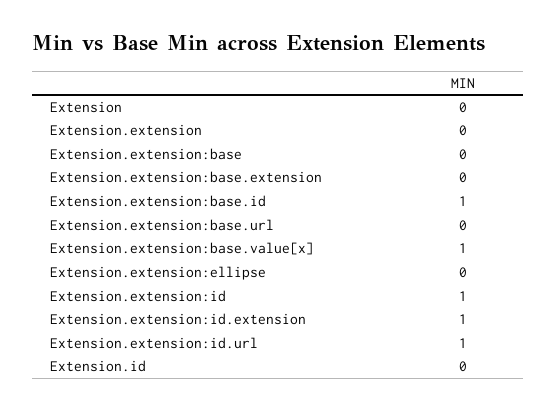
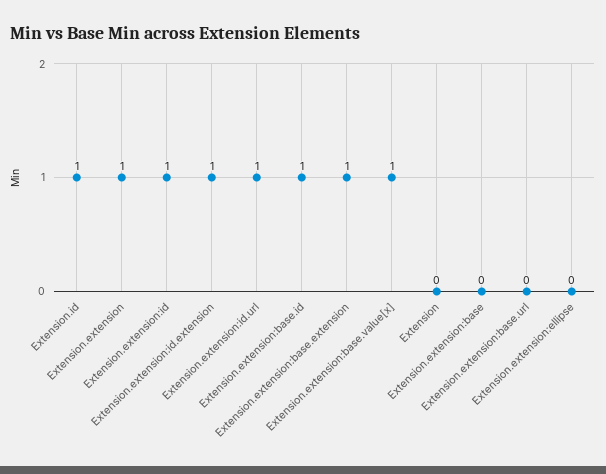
Extension.extension: 0 -> 1
Extension.extension:base.extension: 0 -> 1
Extension.id: 0 -> 1

